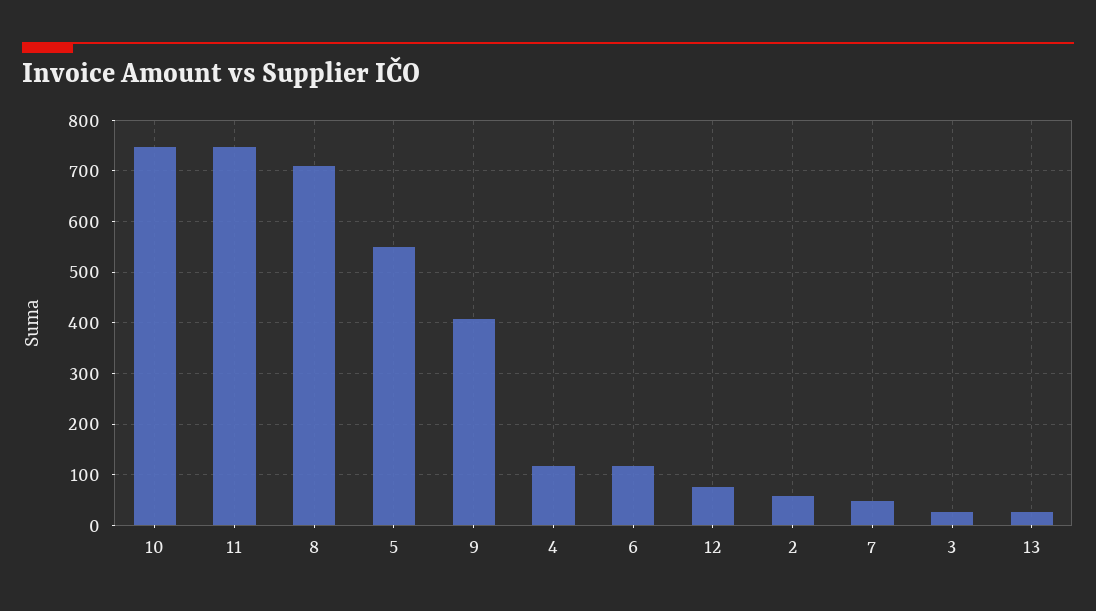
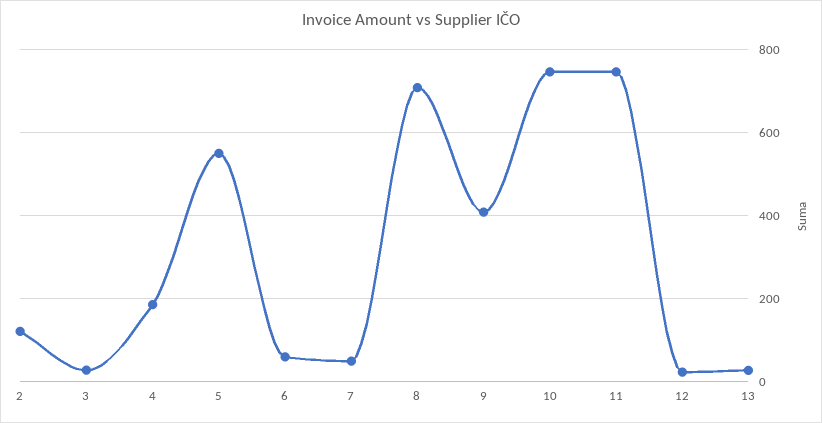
4: 120 -> 180
6: 120 -> 60
12: 80 -> 20
2: 60 -> 120

